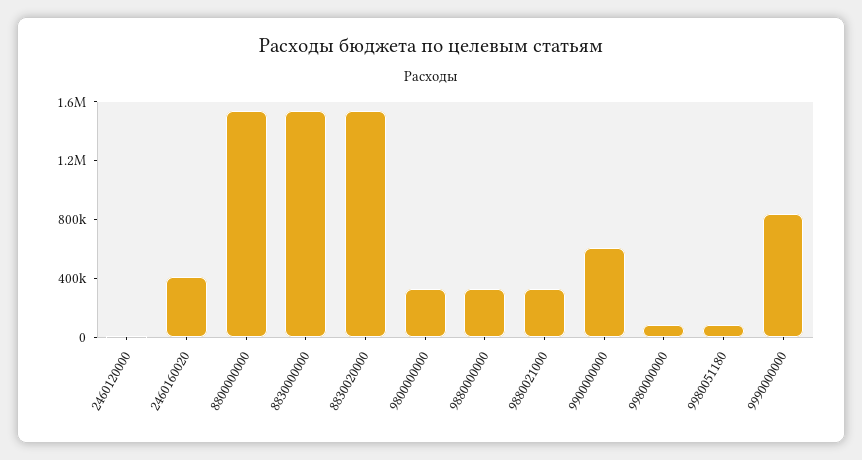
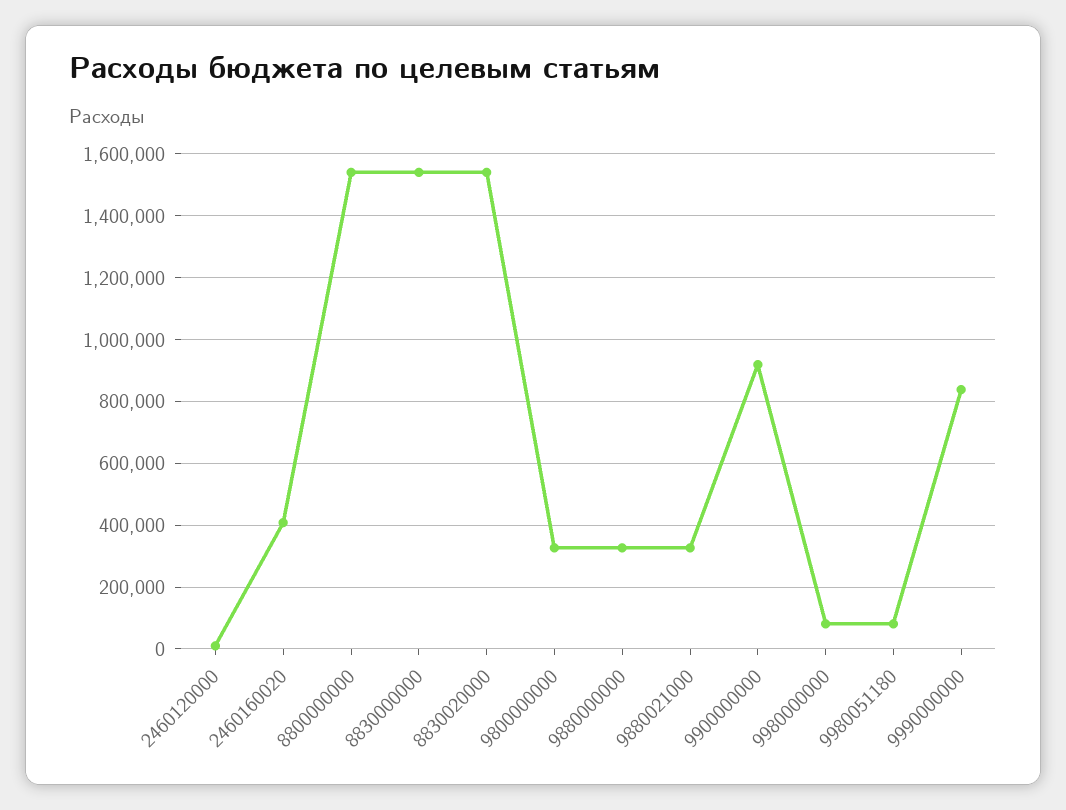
9900000000: 600000 -> 920000

